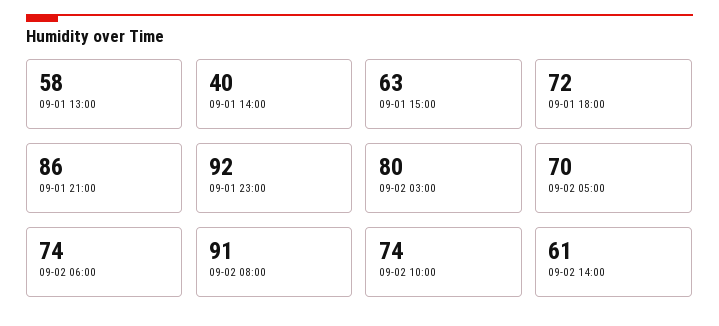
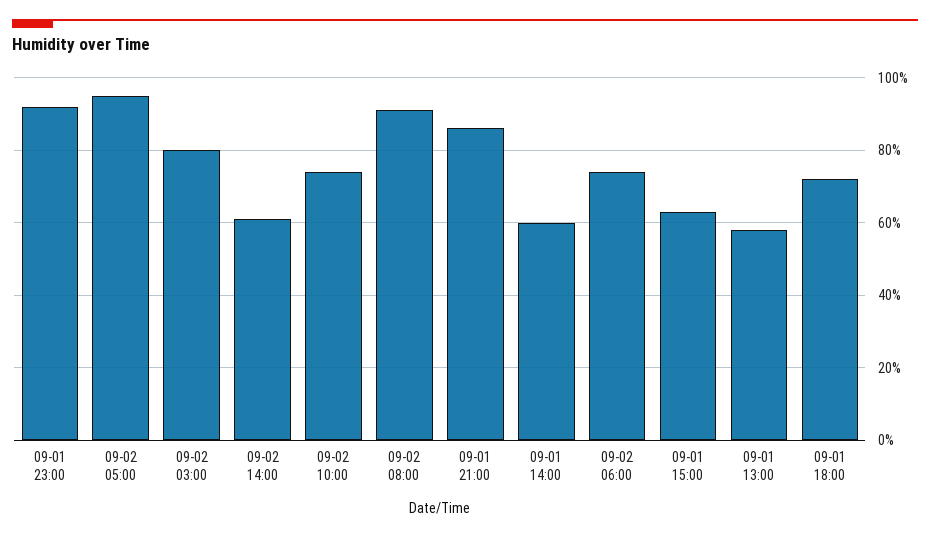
09-01 14:00: 40 -> 60
09-02 05:00: 70 -> 95

